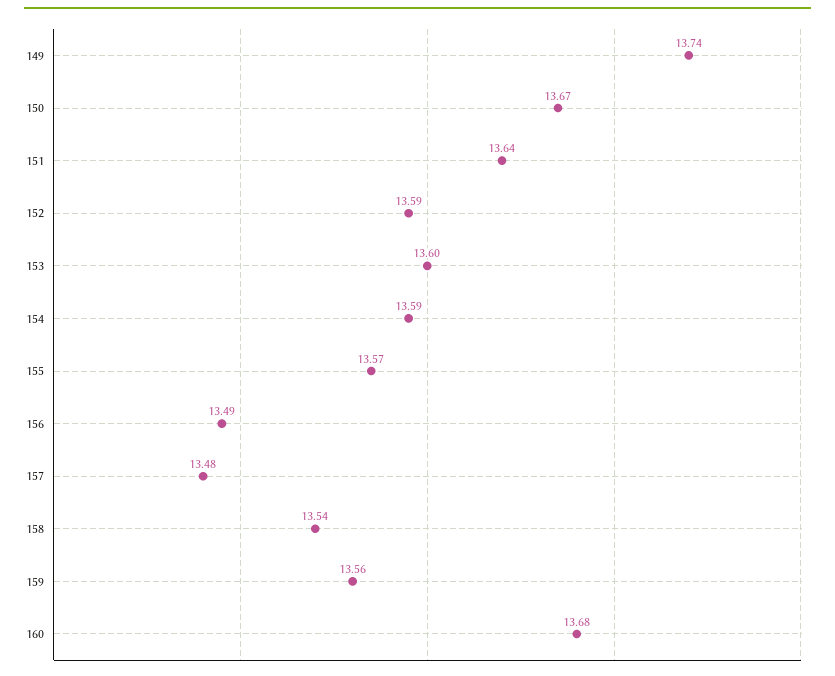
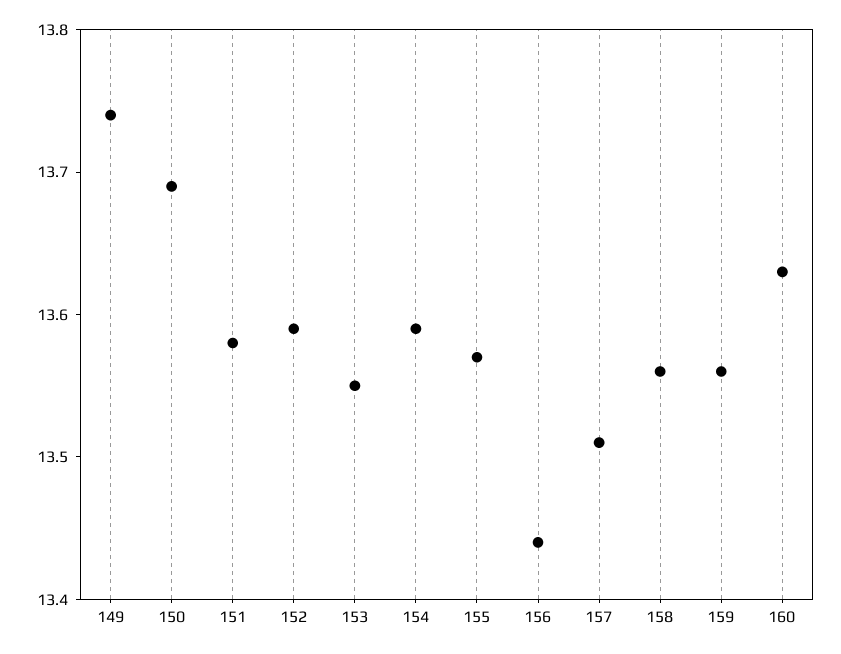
150: 13.67 -> 13.69
151: 13.64 -> 13.58
153: 13.6 -> 13.55
156: 13.49 -> 13.44
157: 13.48 -> 13.51
158: 13.54 -> 13.56
160: 13.68 -> 13.63

